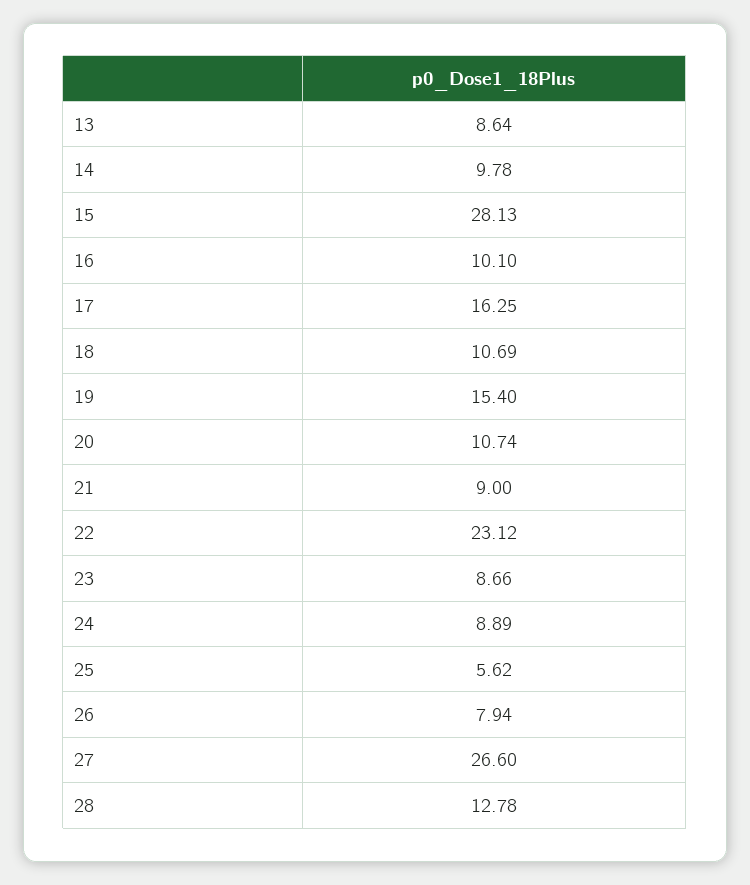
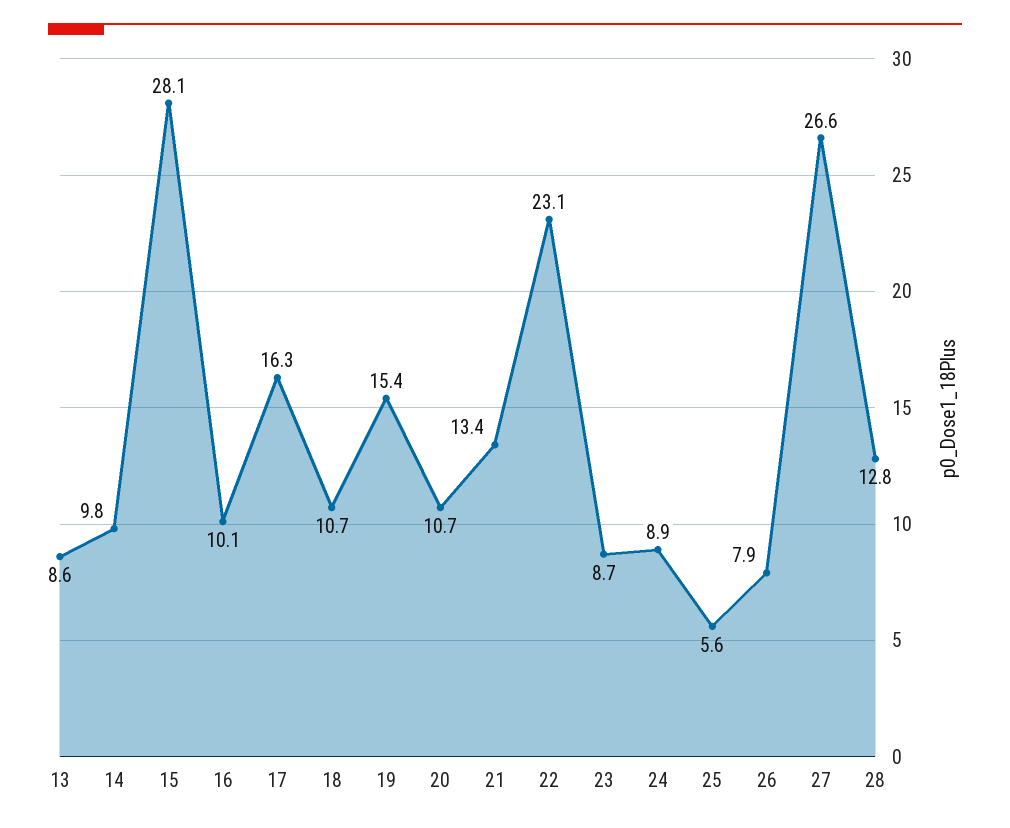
21: 9 -> 13.4

